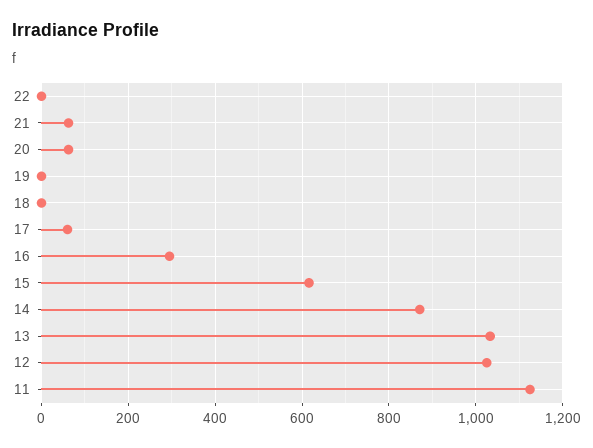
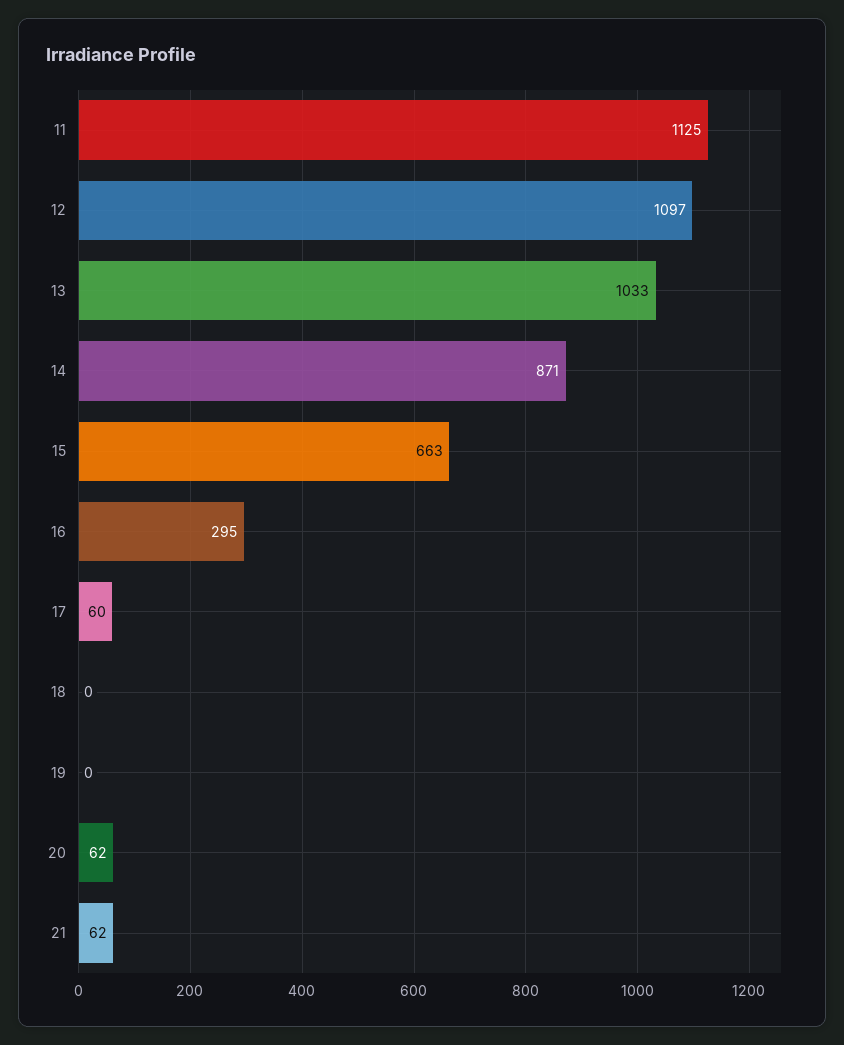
22: 0 -> none
15: 620 -> 663
12: 1020 -> 1097

